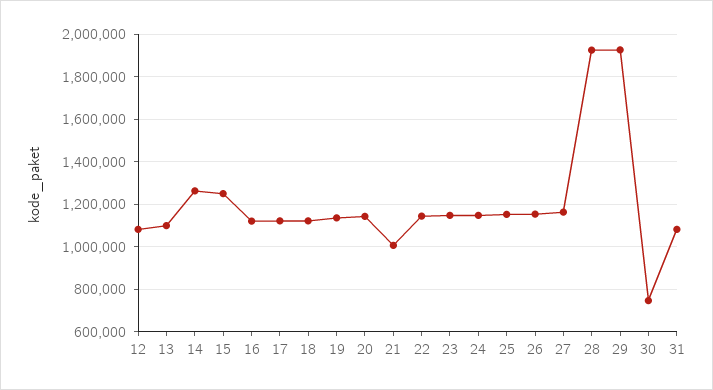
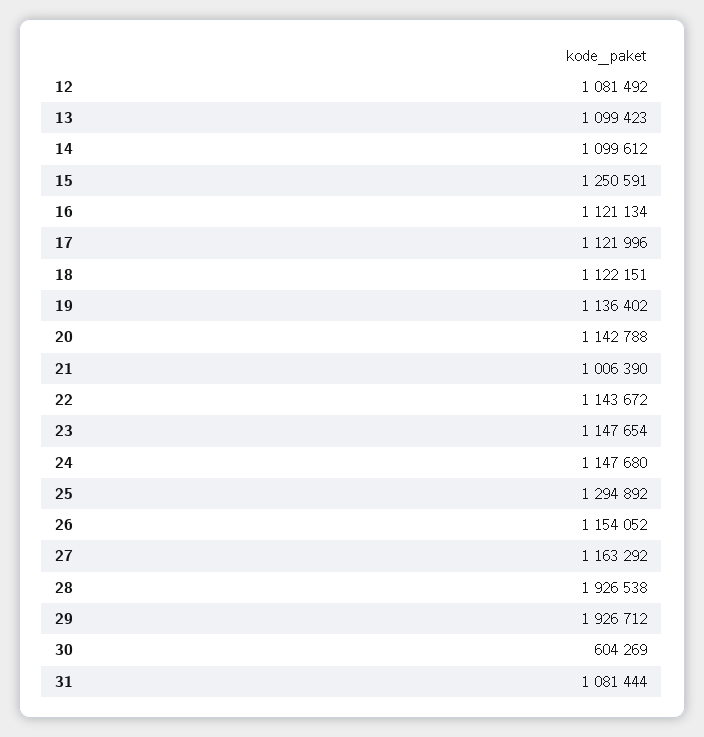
14: 1250000 -> 1099612
25: 1150000 -> 1294892
30: 750000 -> 604269

